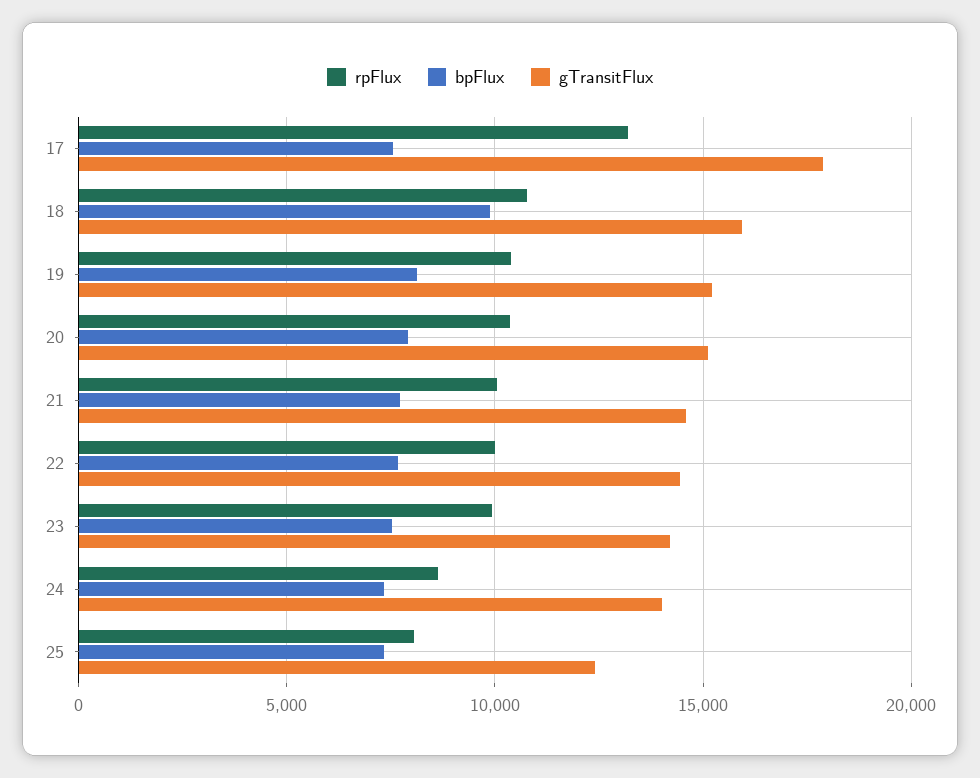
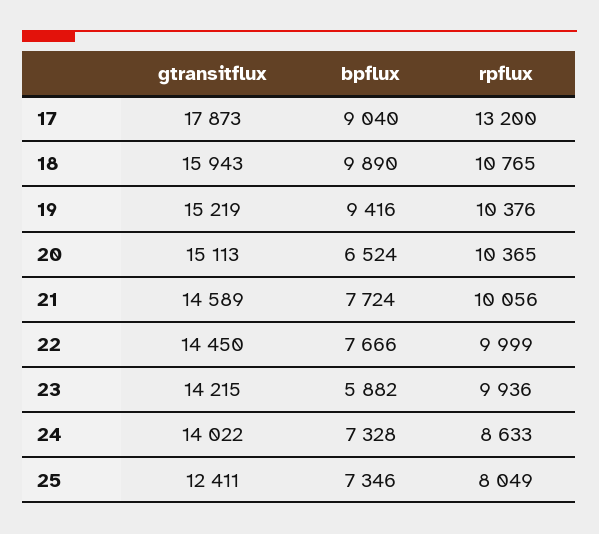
bpFlux, 17: 7500 -> 9040
bpFlux, 19: 8000 -> 9416
bpFlux, 20: 8000 -> 6524
bpFlux, 23: 7500 -> 5882

